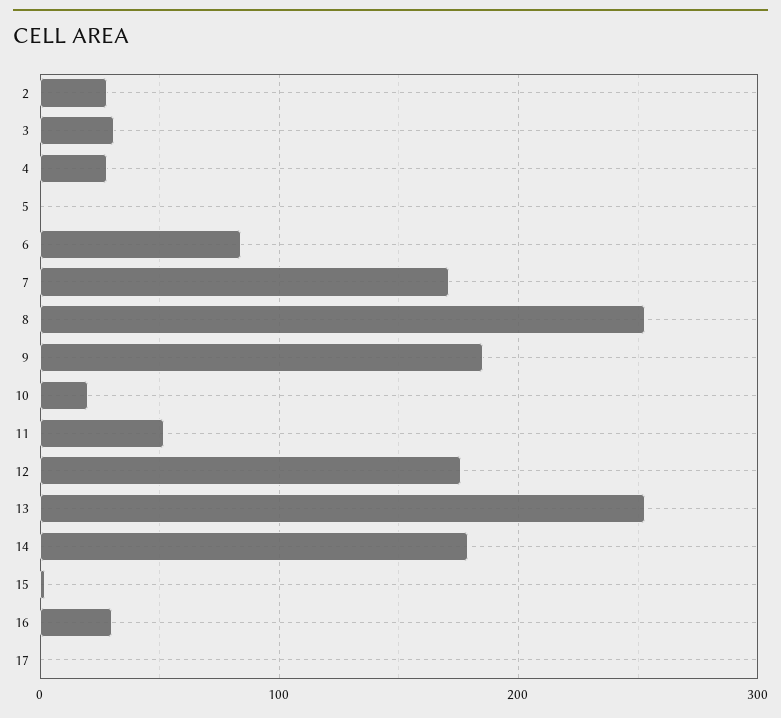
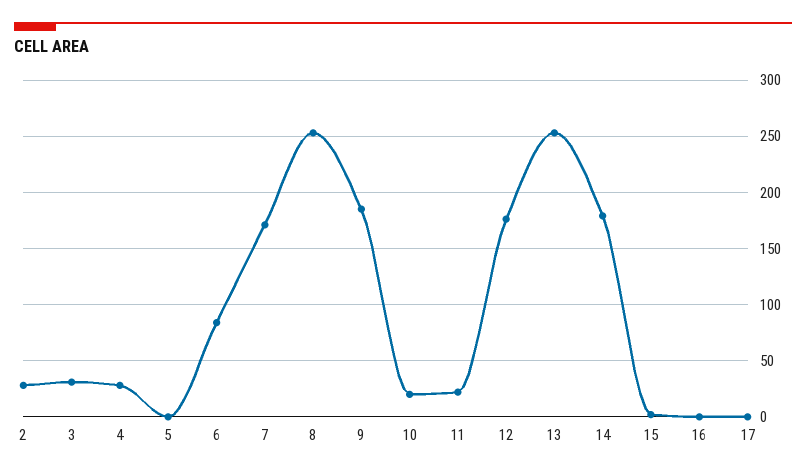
11: 50 -> 20
16: 30 -> 0

